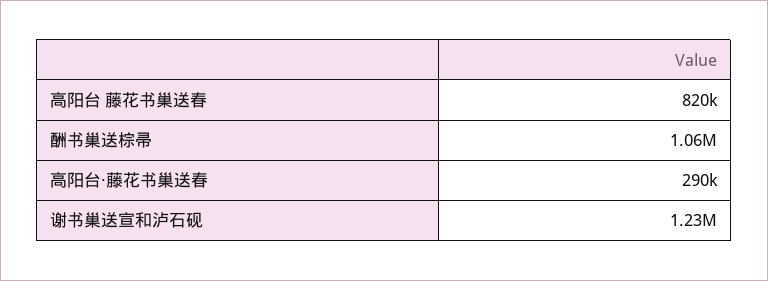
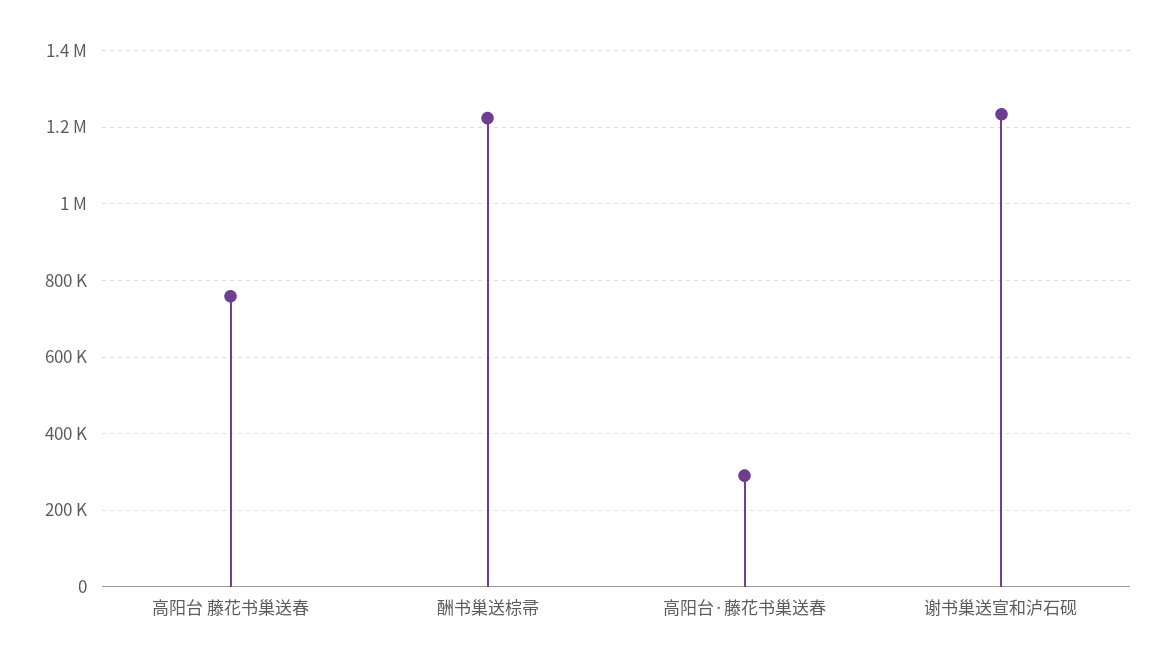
高阳台 藤花书巢送春: 820000 -> 760000
酬书巢送棕帚: 1060000 -> 1220000

